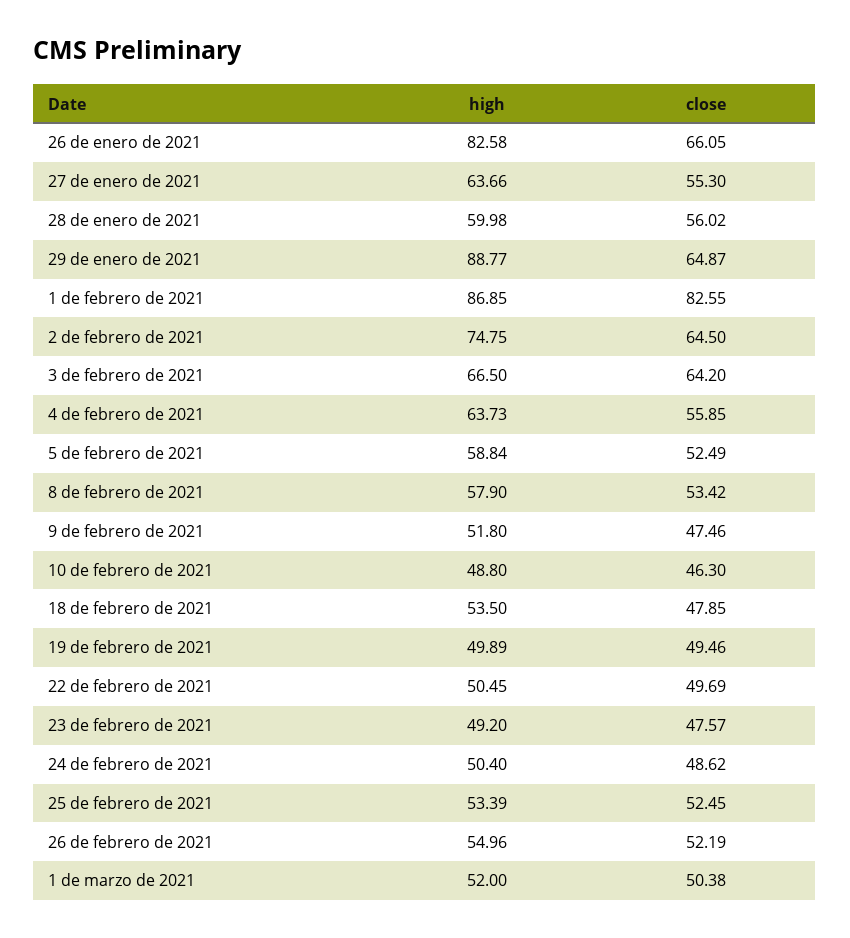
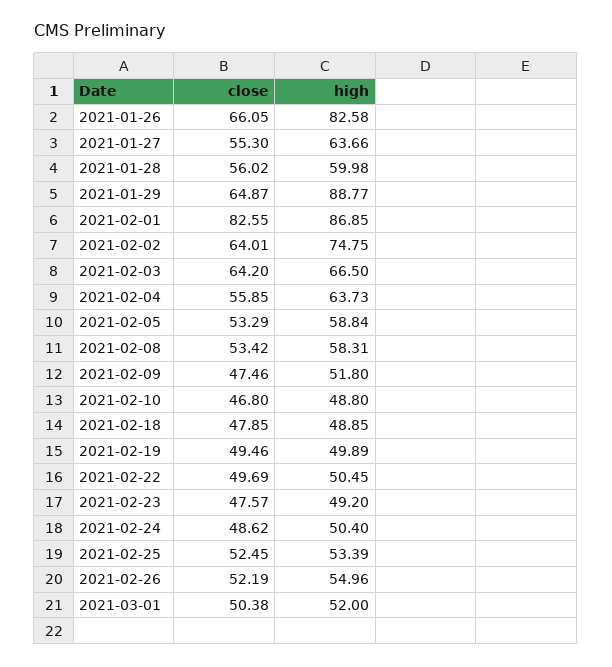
close, 2 de febrero de 2021: 64.5 -> 64.01
close, 5 de febrero de 2021: 52.49 -> 53.29
high, 8 de febrero de 2021: 57.9 -> 58.31
close, 10 de febrero de 2021: 46.3 -> 46.8
high, 18 de febrero de 2021: 53.5 -> 48.85

